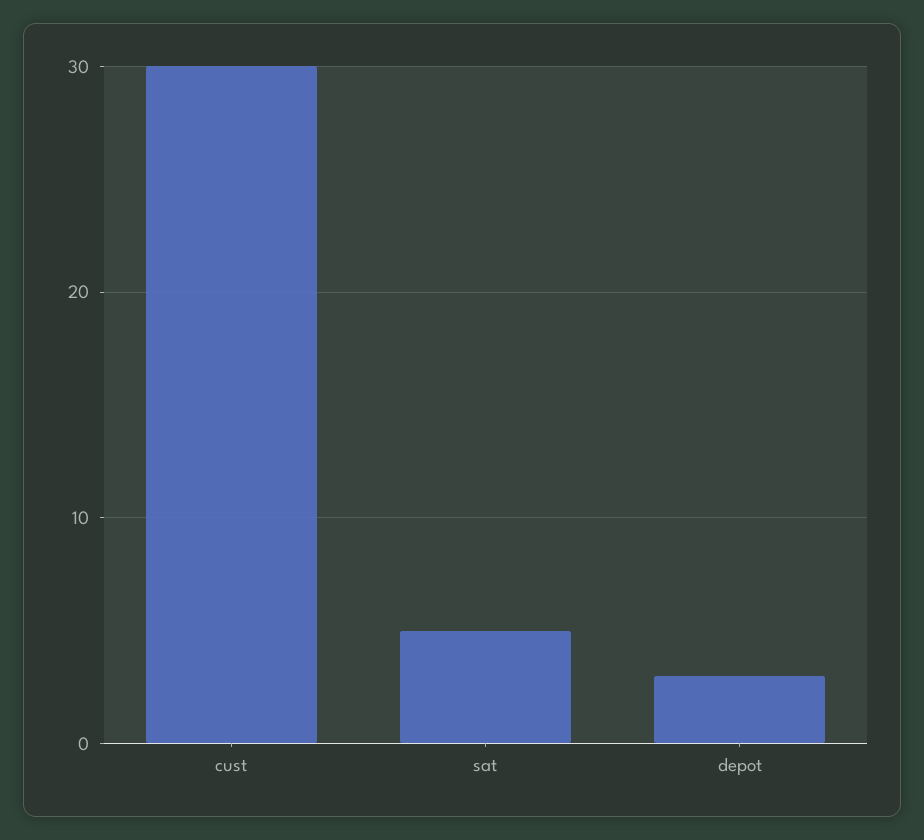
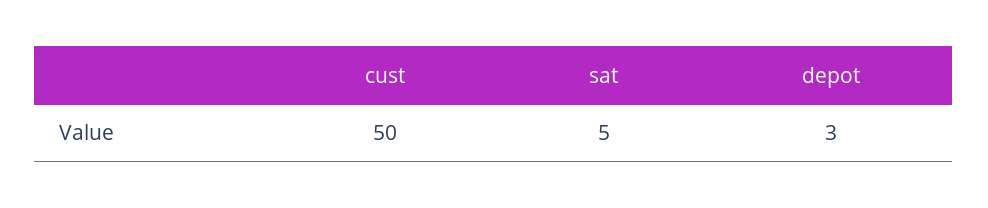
cust: 30 -> 50

